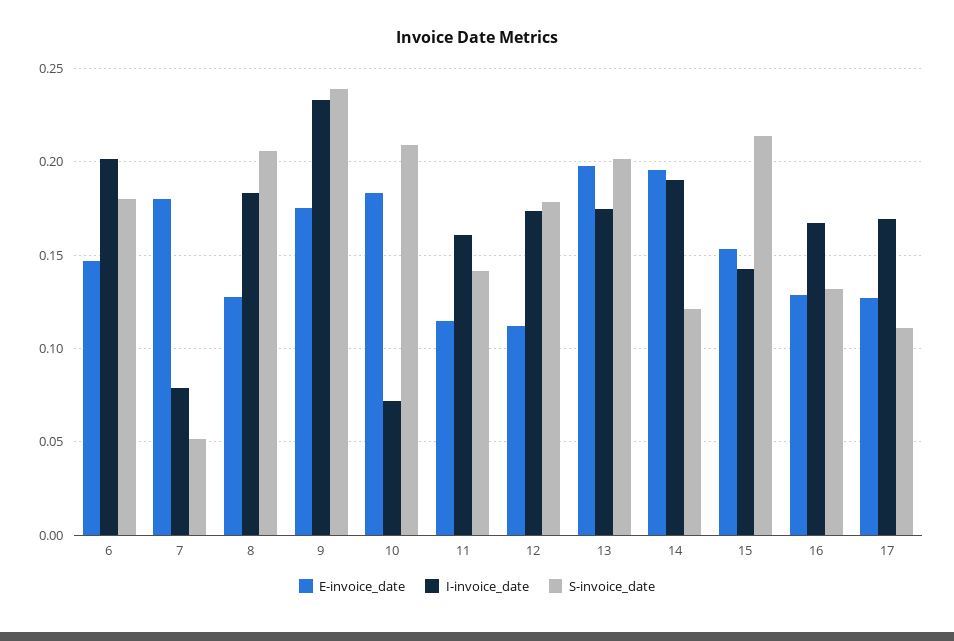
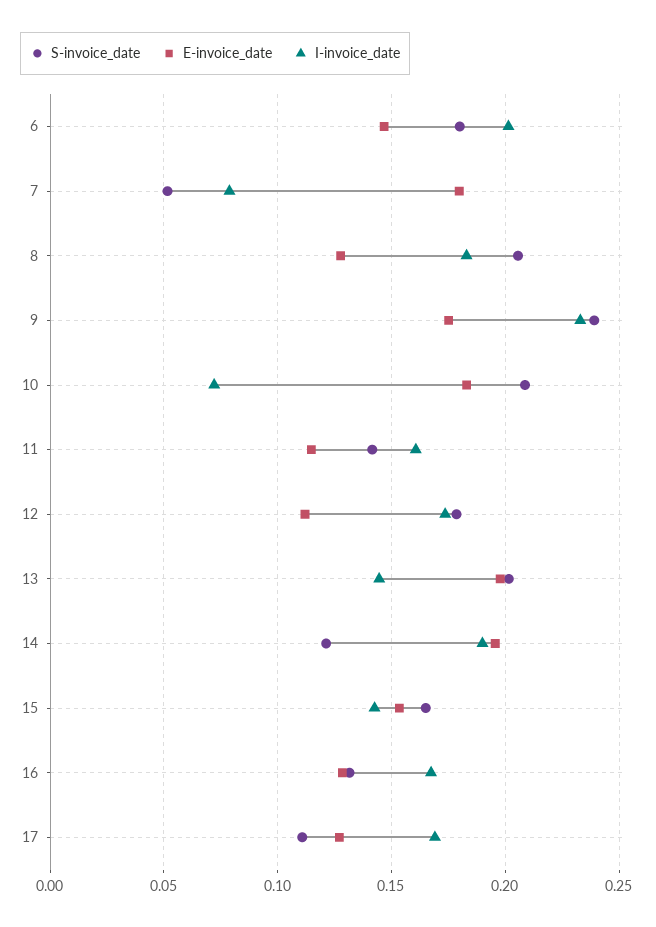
I-invoice_date, 13: 0.175 -> 0.145
S-invoice_date, 15: 0.215 -> 0.165

